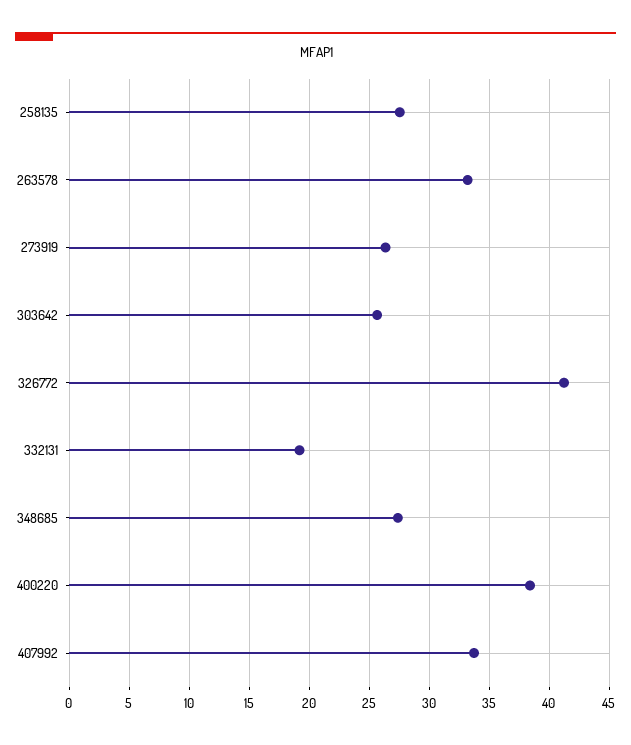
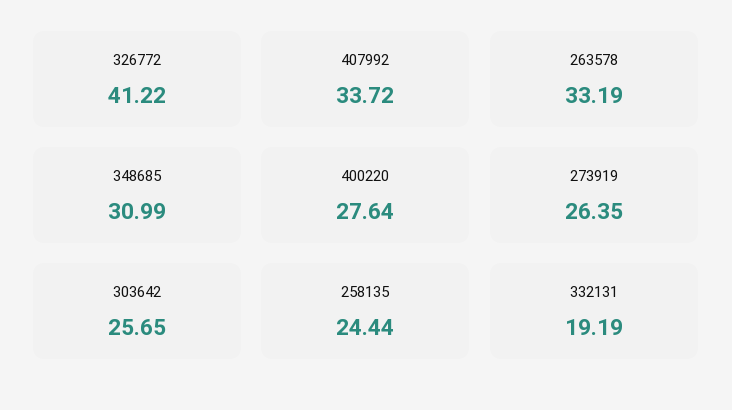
258135: 27.5 -> 24.44
348685: 27.5 -> 30.99
400220: 38.5 -> 27.64

